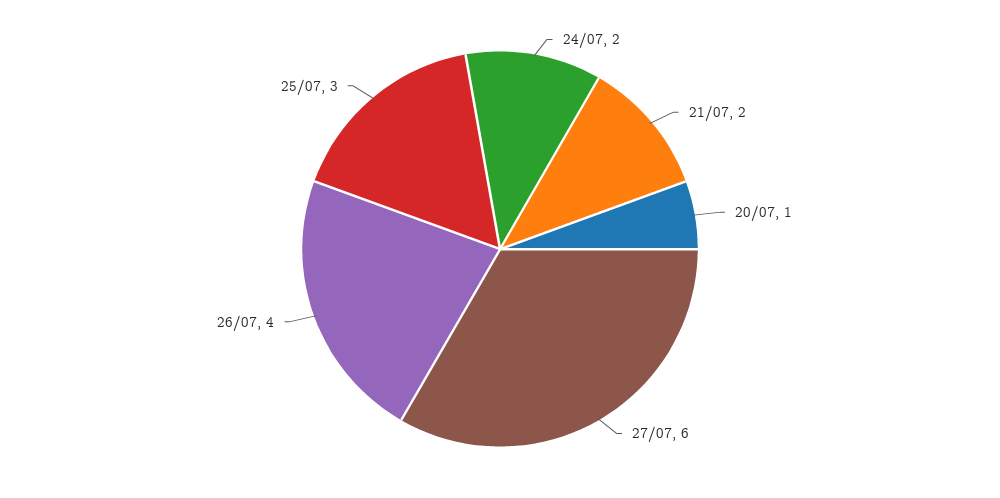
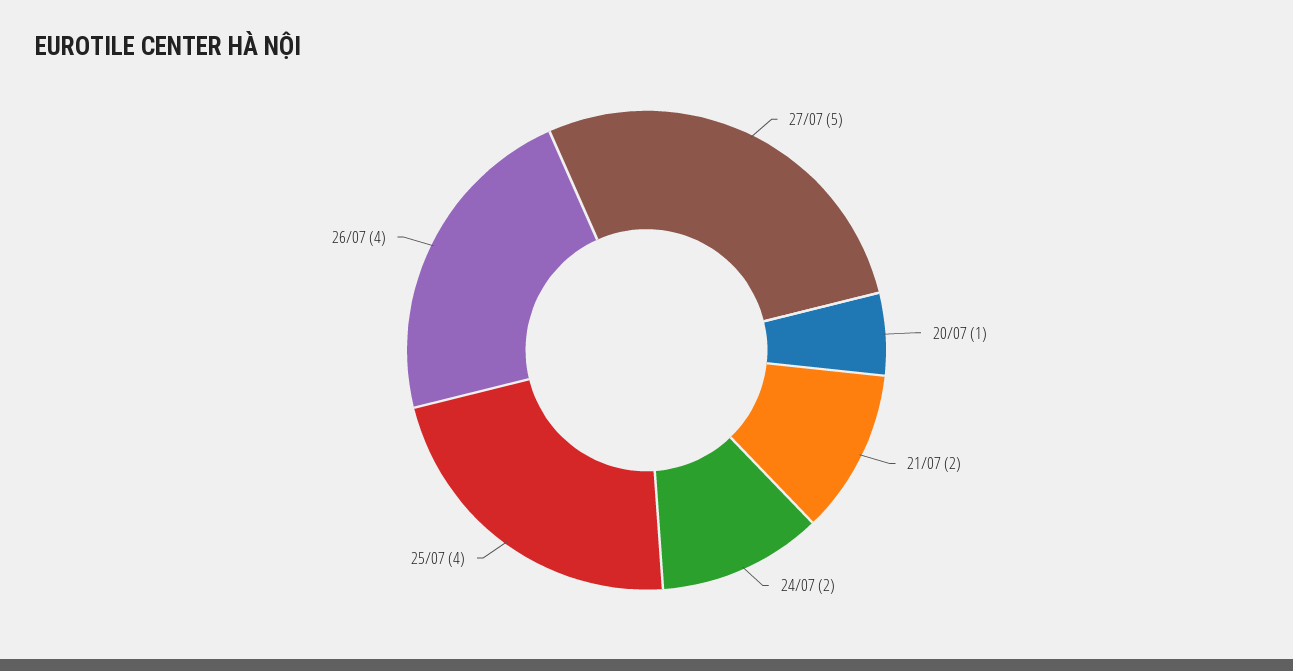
27/07: 6 -> 5
25/07: 3 -> 4

